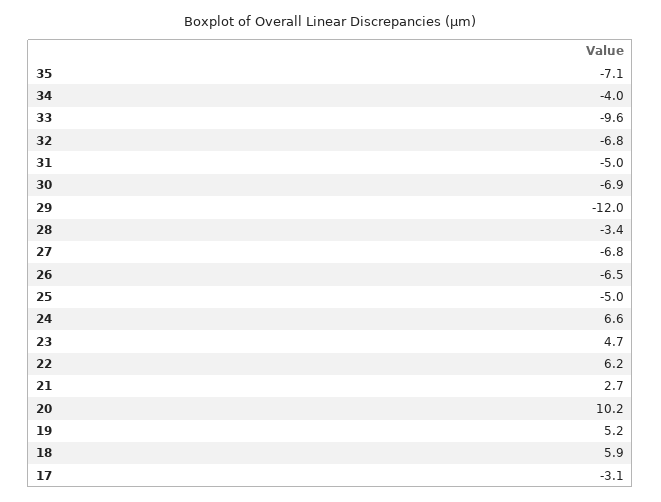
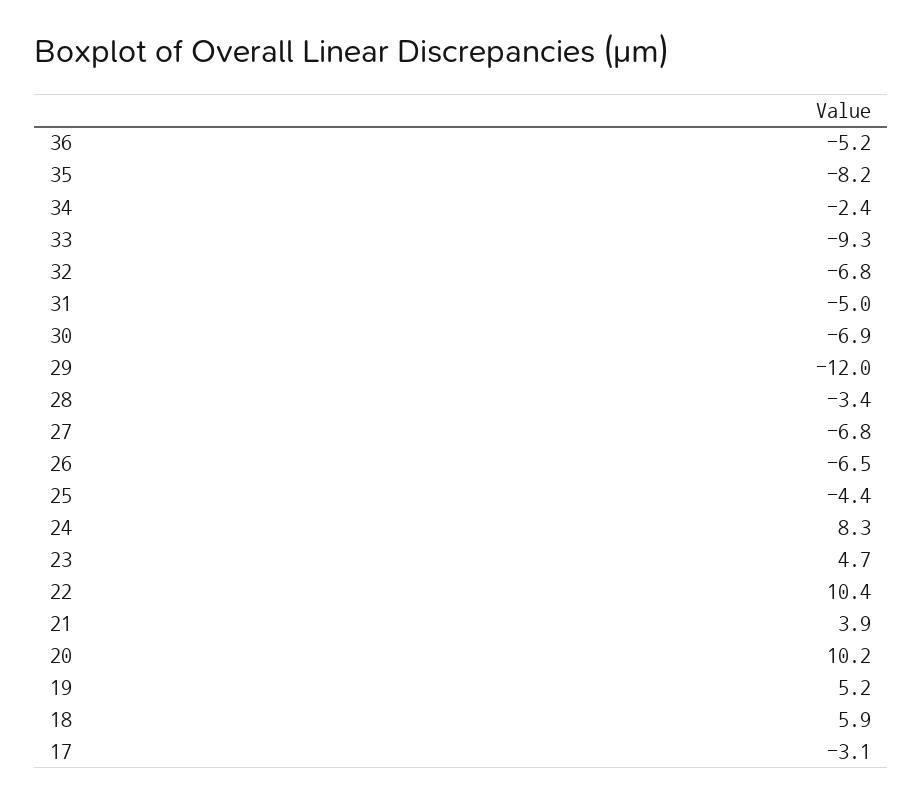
35: -7.1 -> -8.2
34: -4 -> -2.4
33: -9.6 -> -9.3
25: -5 -> -4.4
24: 6.6 -> 8.3
22: 6.2 -> 10.4
21: 2.7 -> 3.9
36: none -> -5.2

